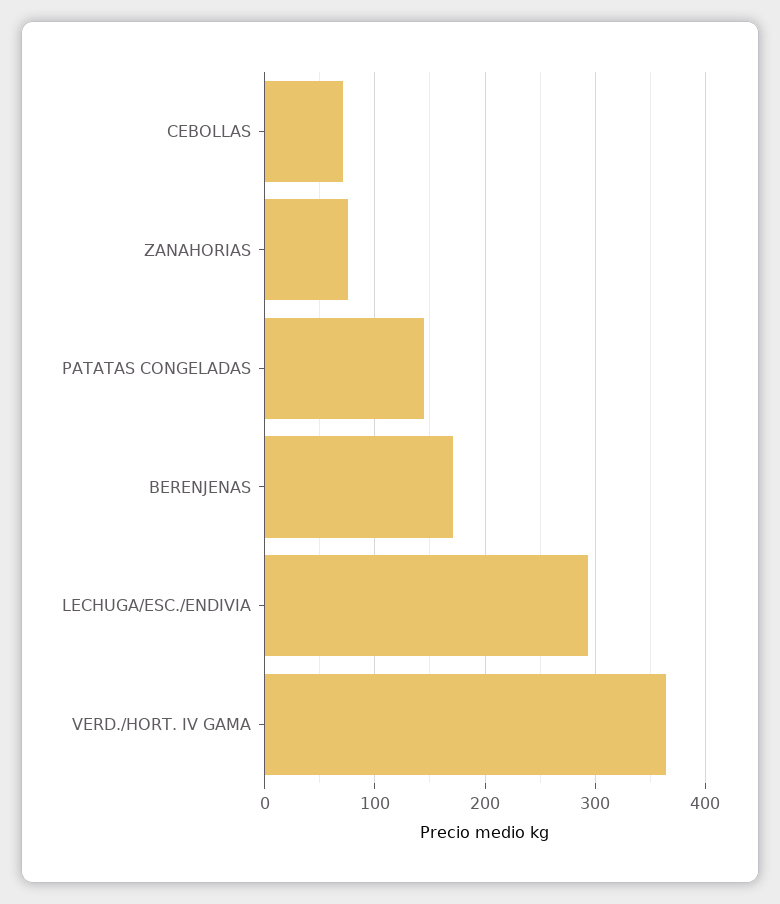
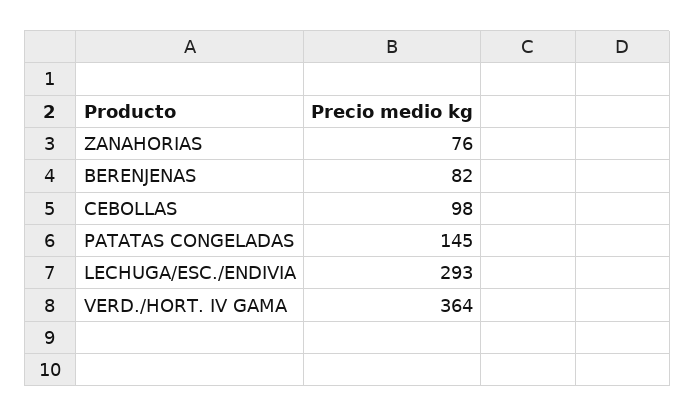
CEBOLLAS: 70 -> 98
BERENJENAS: 170 -> 82

